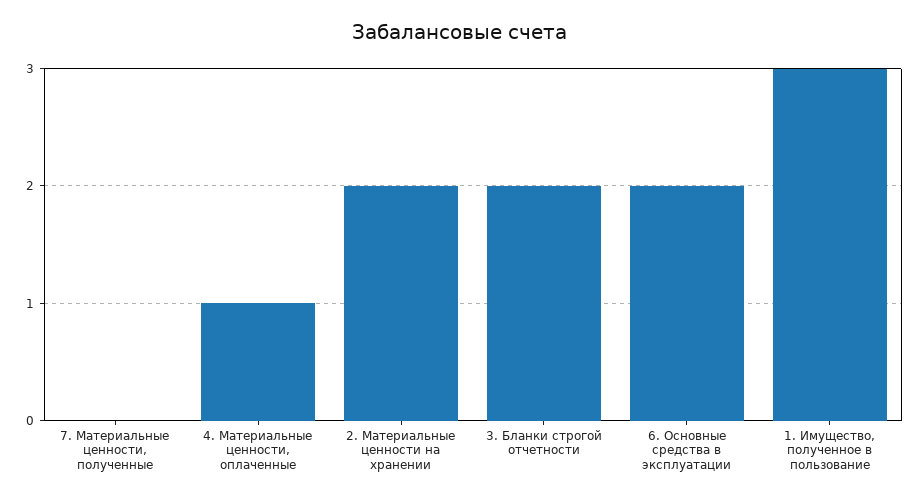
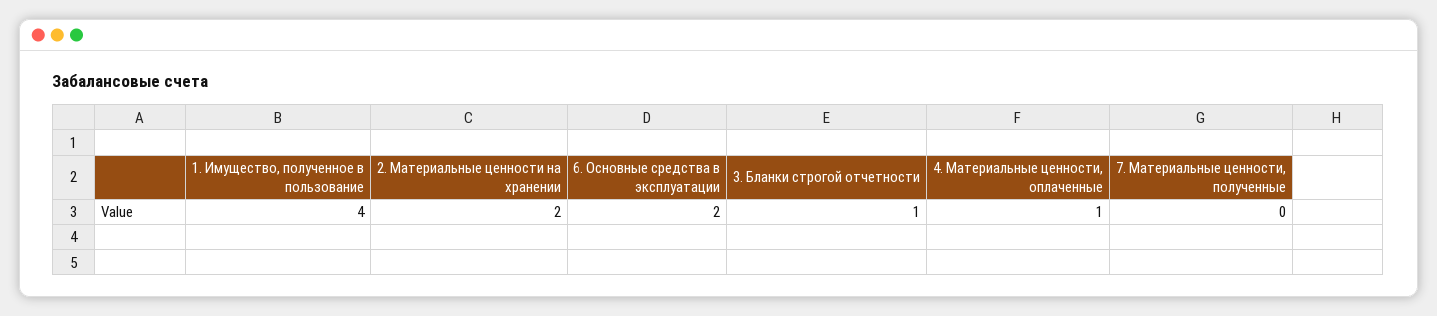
3. Бланки строгой отчетности: 2 -> 1
1. Имущество, полученное в пользование: 3 -> 4

